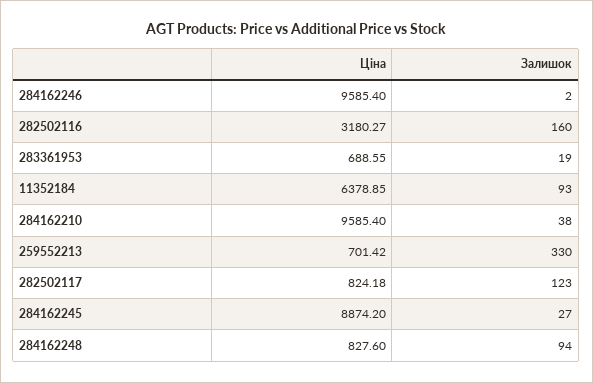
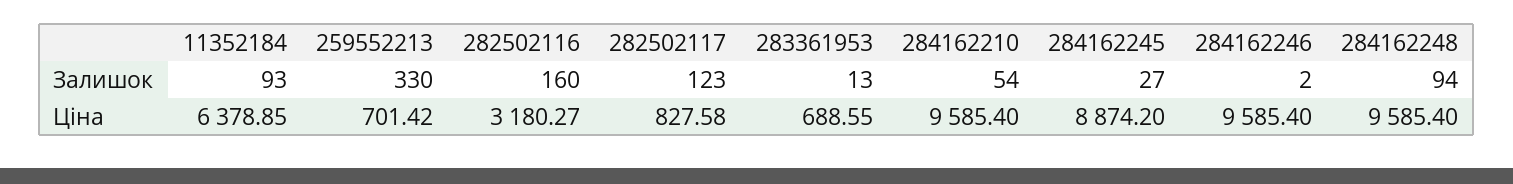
Залишок, 283361953: 19 -> 13
Залишок, 284162210: 38 -> 54
Ціна, 282502117: 824.18 -> 827.58
Ціна, 284162248: 827.6 -> 9585.4

